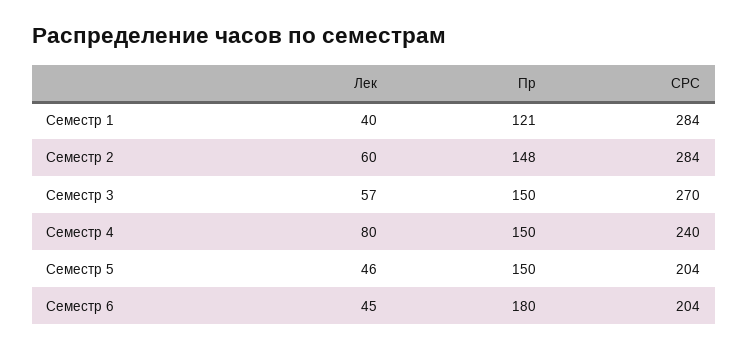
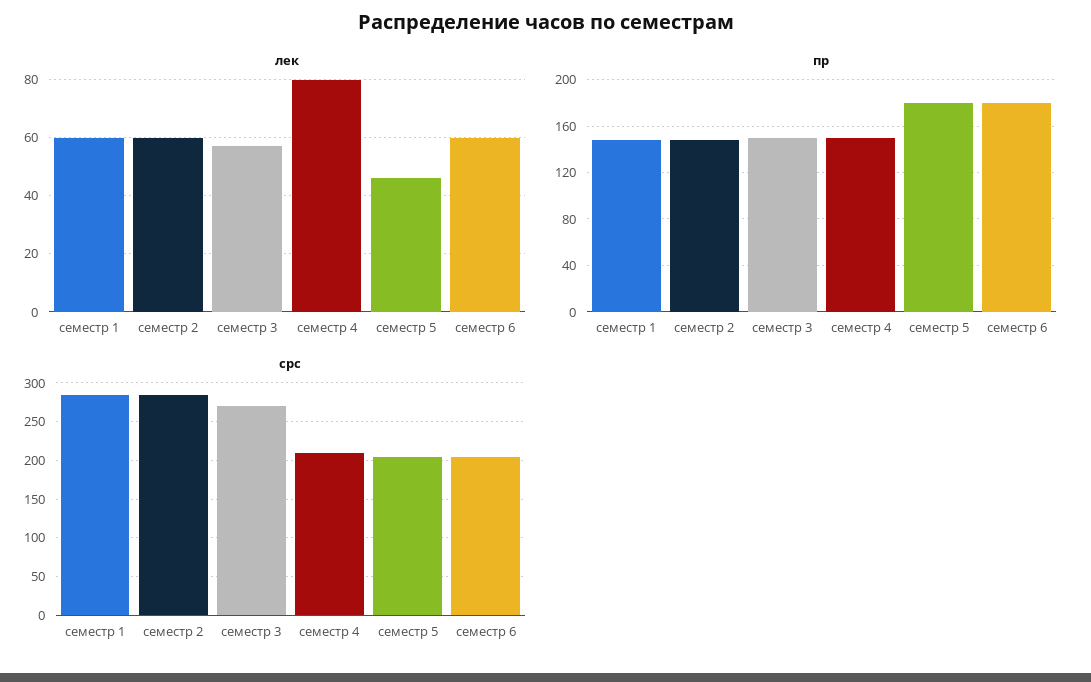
Лек, Семестр 1: 40 -> 60
Пр, Семестр 1: 121 -> 150
СРС, Семестр 4: 240 -> 210
Пр, Семестр 5: 150 -> 180
Лек, Семестр 6: 45 -> 60

